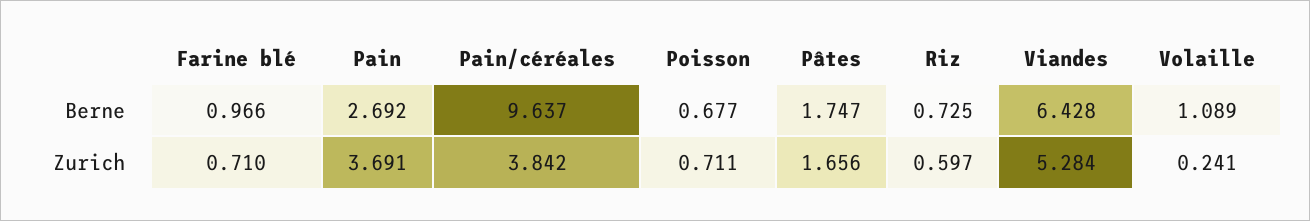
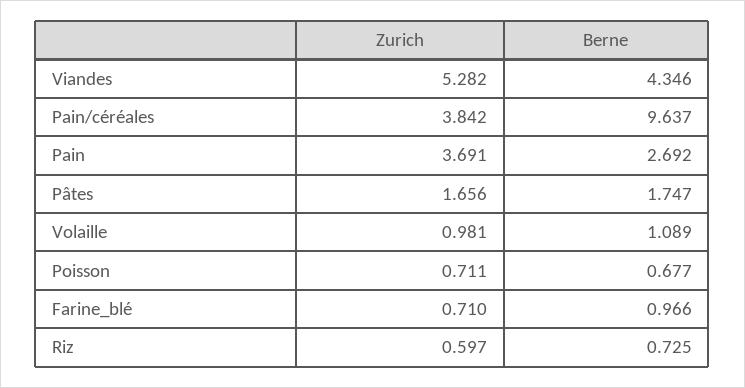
Viandes, Berne: 6.428 -> 4.346
Viandes, Zurich: 5.284 -> 5.282
Volaille, Zurich: 0.241 -> 0.981

